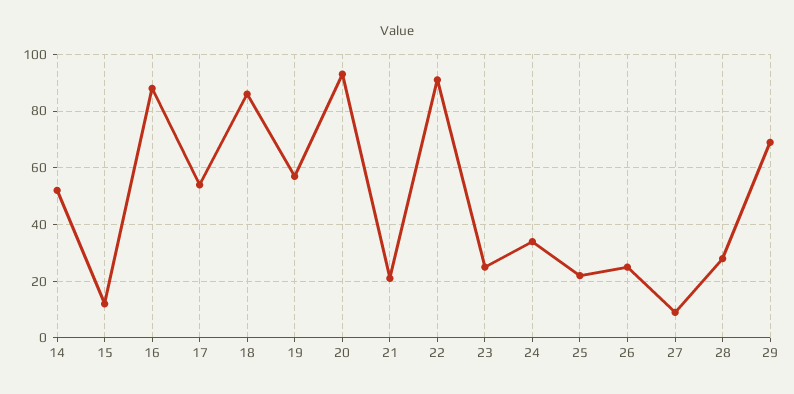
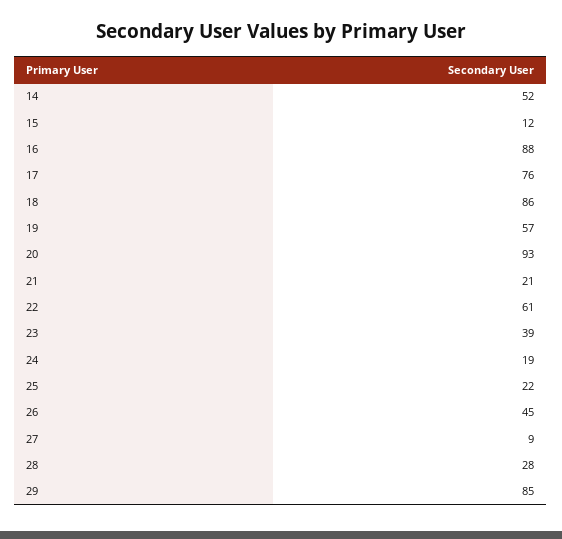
17: 55 -> 76
22: 90 -> 61
23: 25 -> 39
24: 35 -> 19
26: 25 -> 45
29: 70 -> 85

